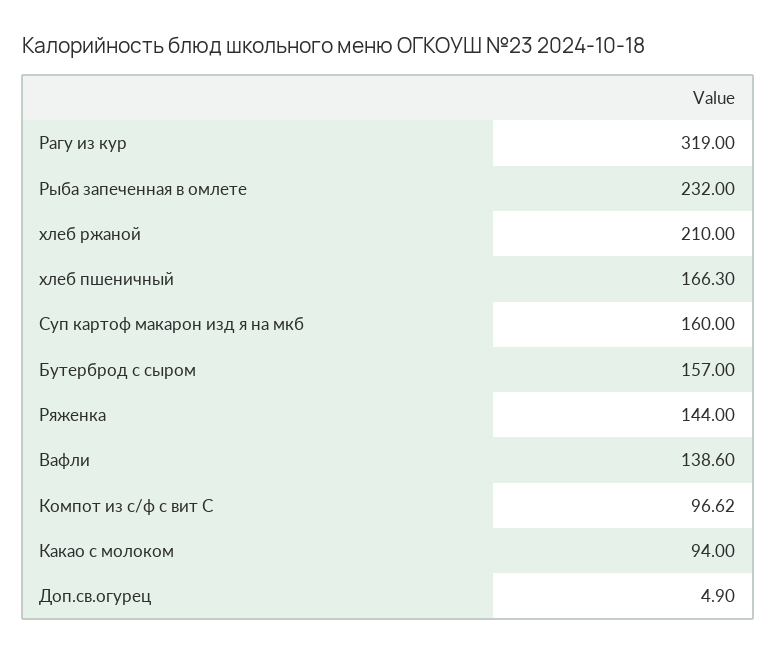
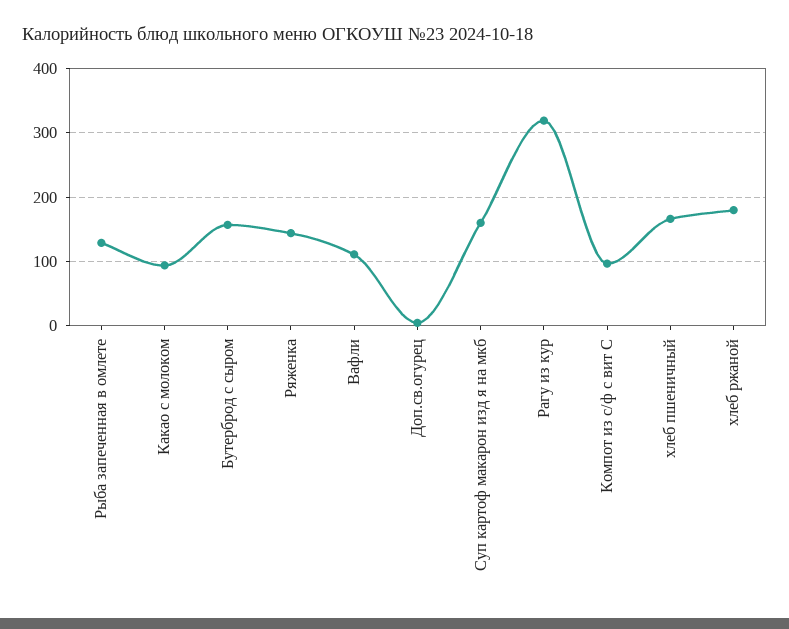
Рыба запеченная в омлете: 232 -> 130
хлеб ржаной: 210 -> 180
Вафли: 138.6 -> 110

